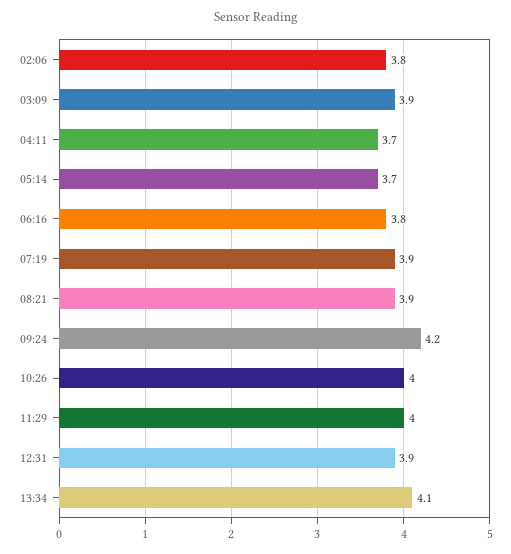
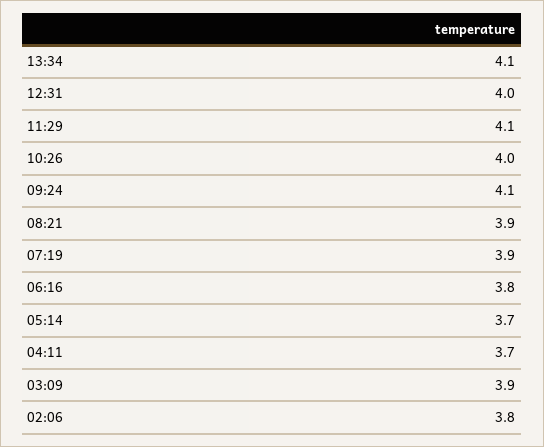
09:24: 4.2 -> 4.1
11:29: 4 -> 4.1
12:31: 3.9 -> 4

